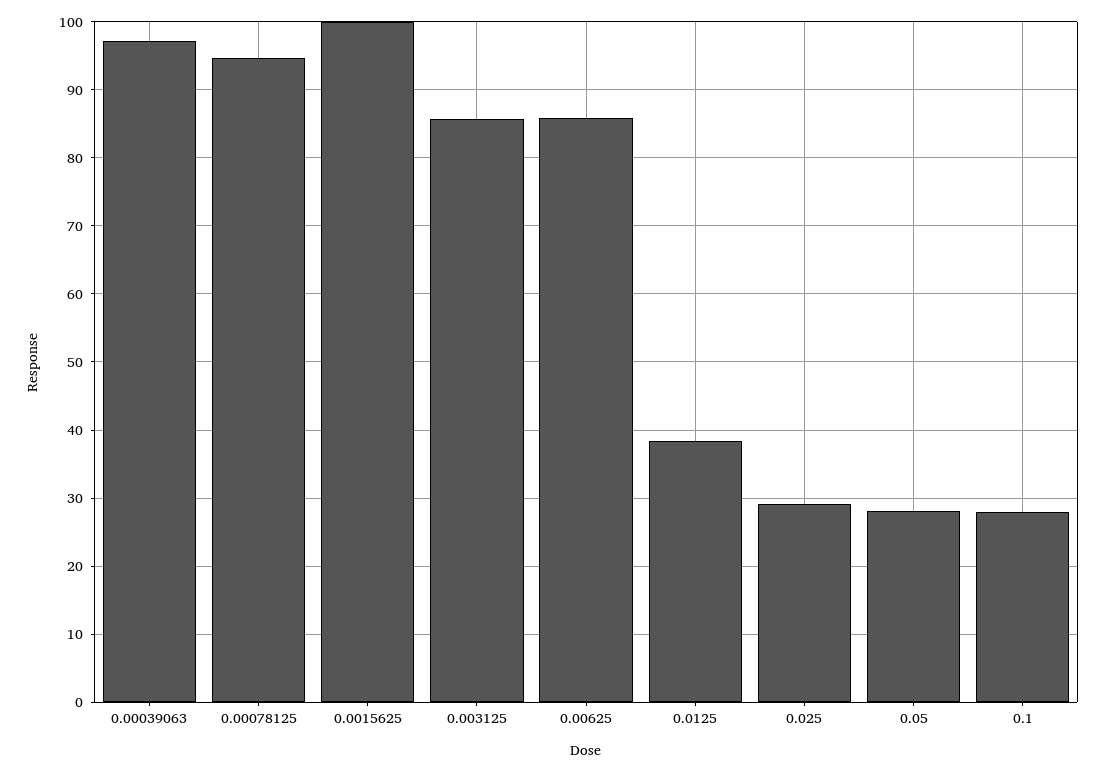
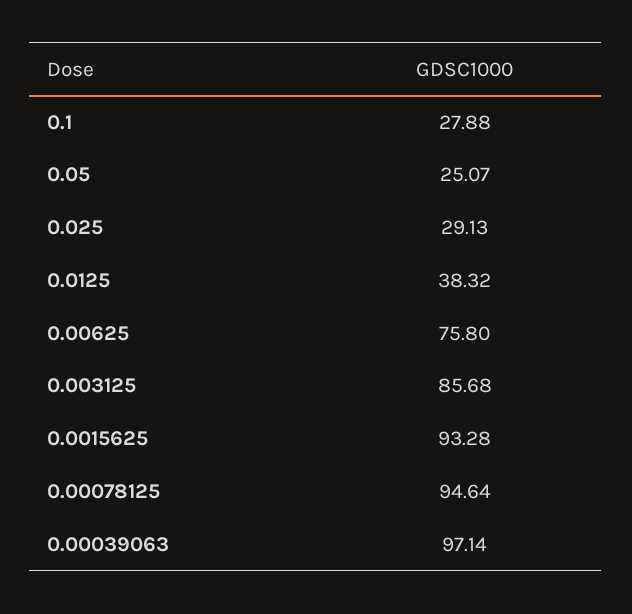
0.0015625: 100 -> 93.28
0.00625: 86 -> 75.8
0.05: 28 -> 25.07

